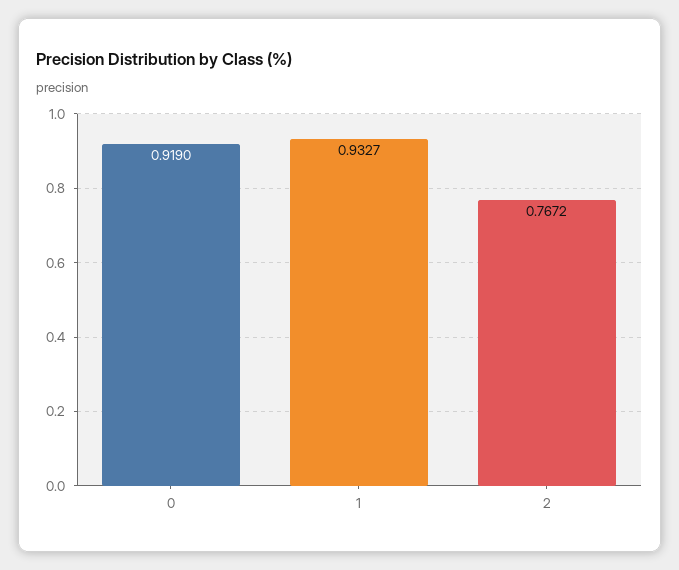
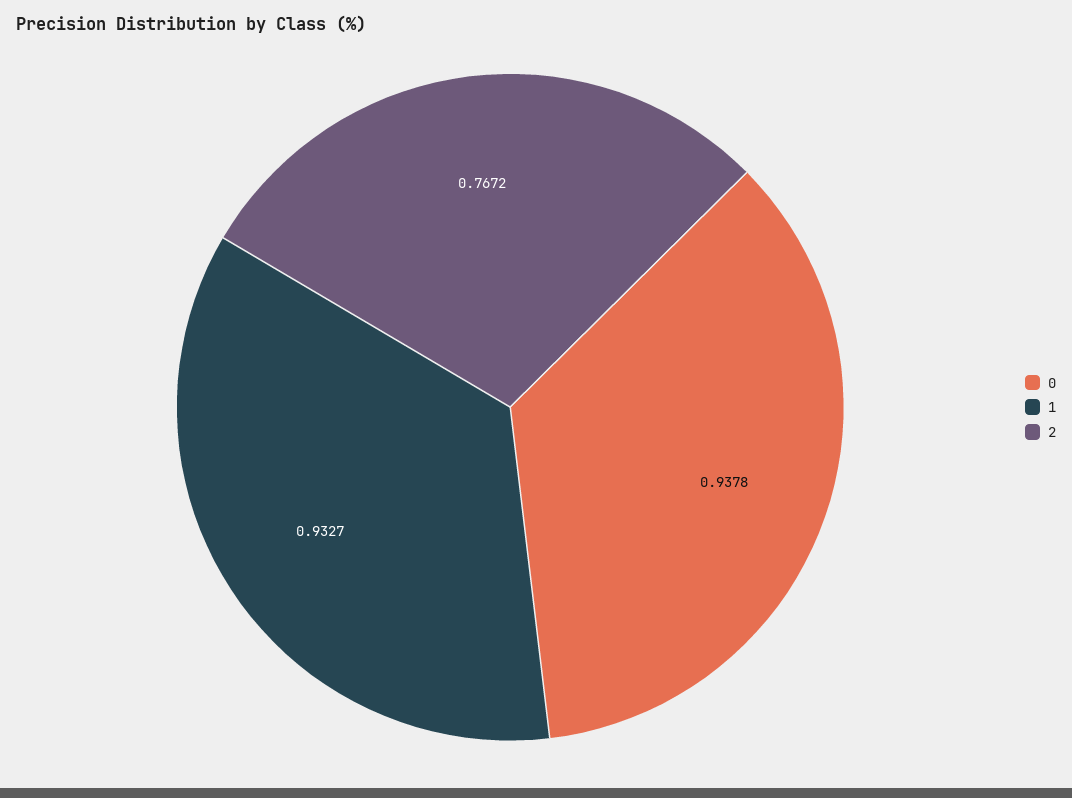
0: 0.919 -> 0.9378

